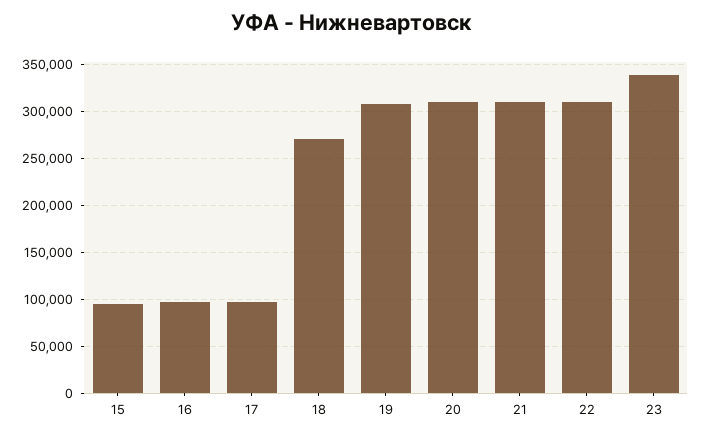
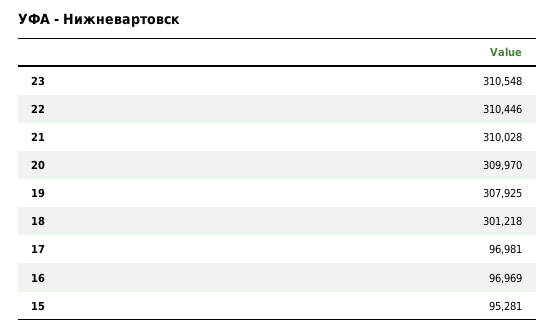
18: 270000 -> 301218
23: 340000 -> 310548

